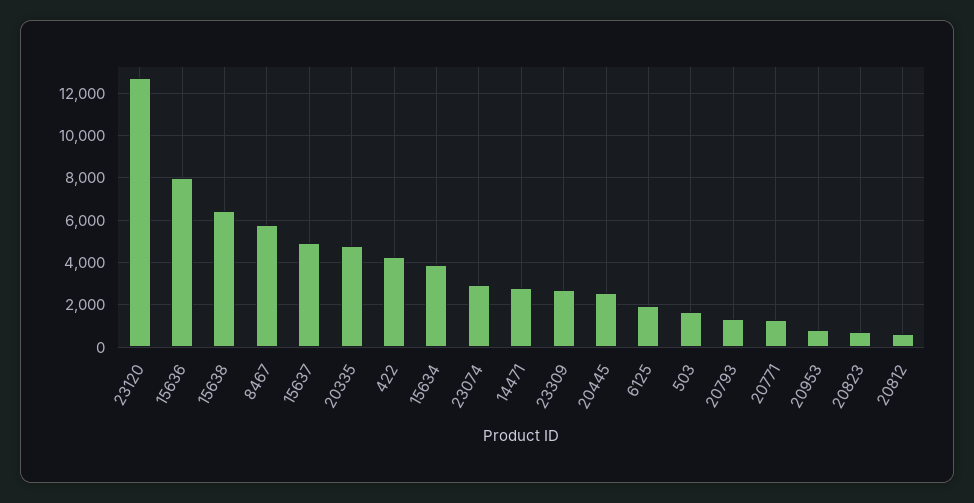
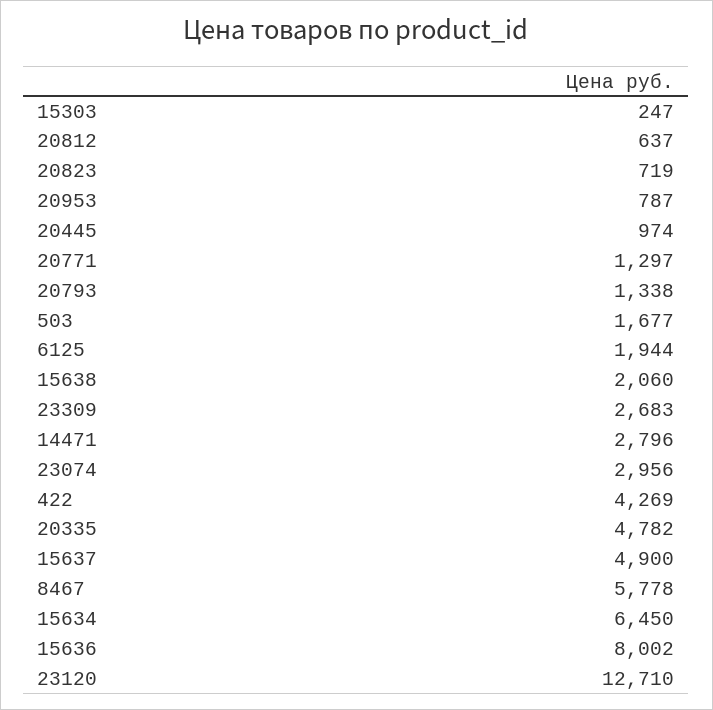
15638: 6500 -> 2060
15634: 4000 -> 6450
20445: 2500 -> 974
15303: none -> 247

